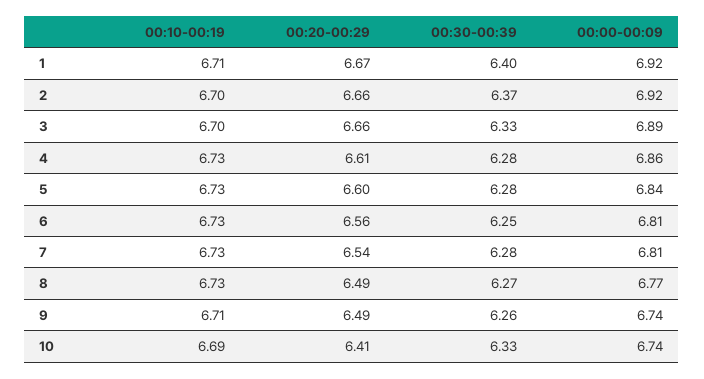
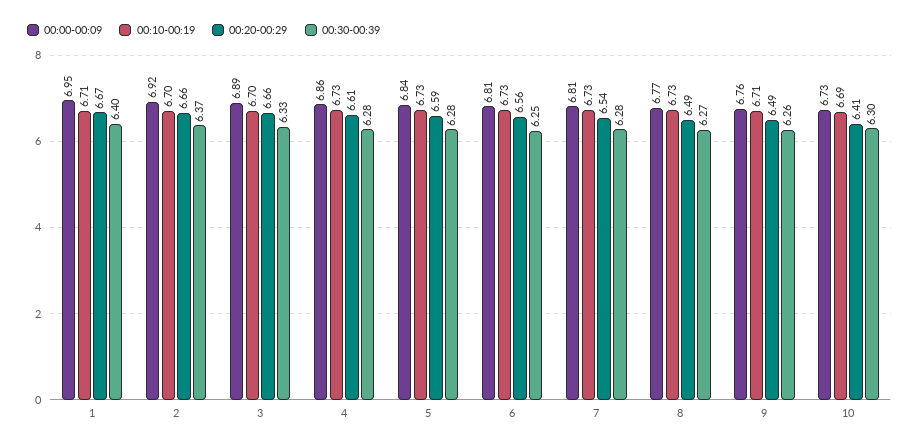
00:00-00:09, 1: 6.92 -> 6.95
00:20-00:29, 5: 6.6 -> 6.59
00:00-00:09, 9: 6.74 -> 6.76
00:30-00:39, 10: 6.33 -> 6.3
00:00-00:09, 10: 6.74 -> 6.73

